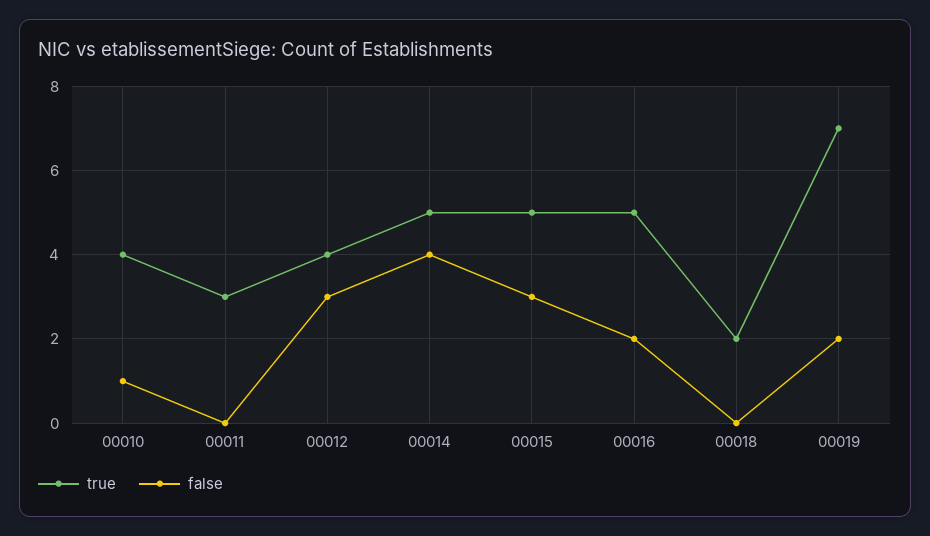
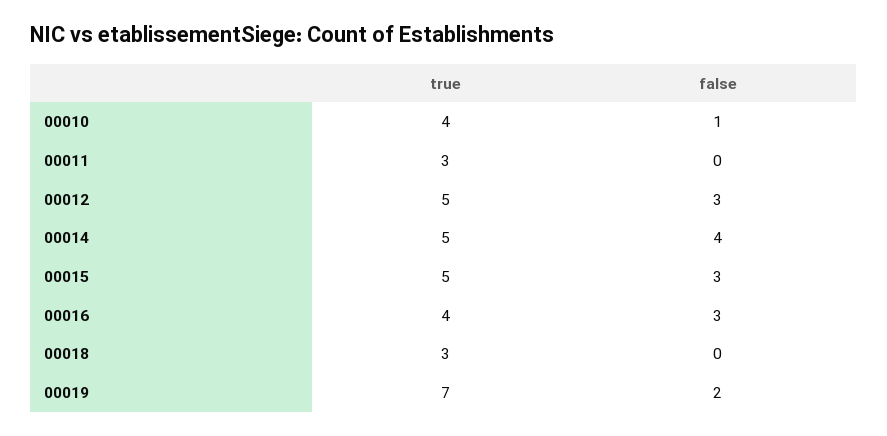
true, 00012: 4 -> 5
true, 00016: 5 -> 4
false, 00016: 2 -> 3
true, 00018: 2 -> 3

